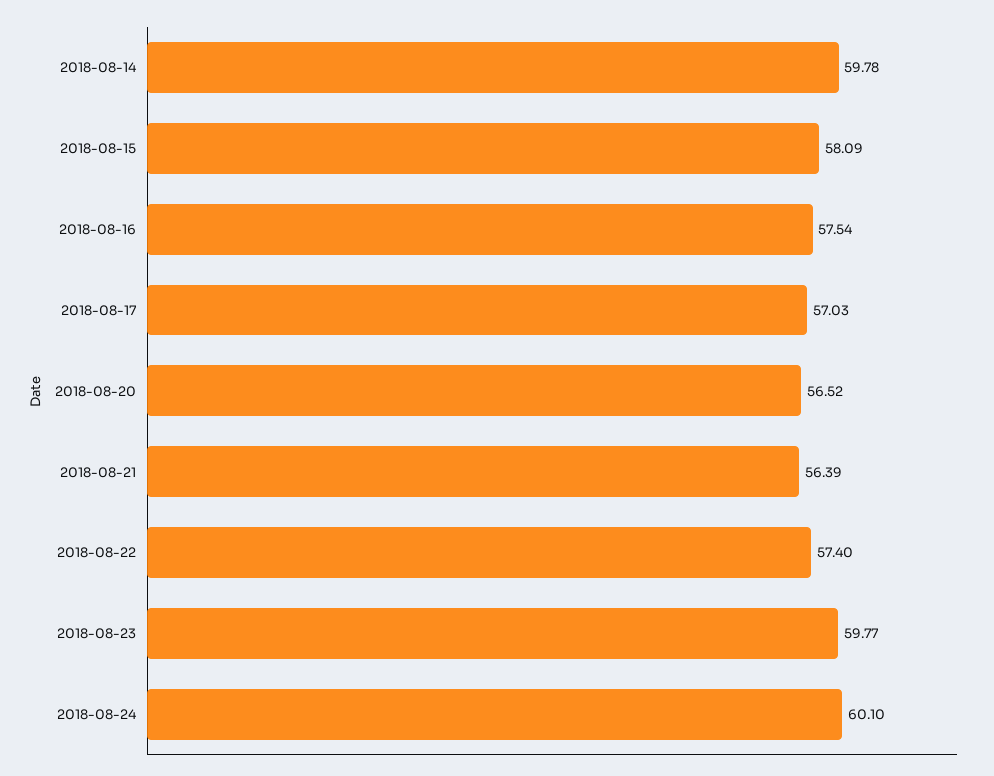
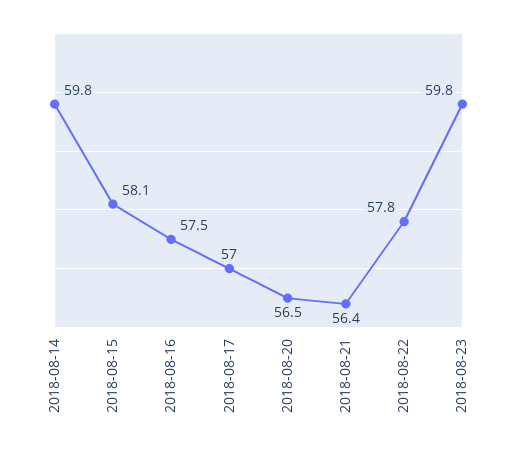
2018-08-22: 57.4 -> 57.8
2018-08-24: 60.1 -> none

